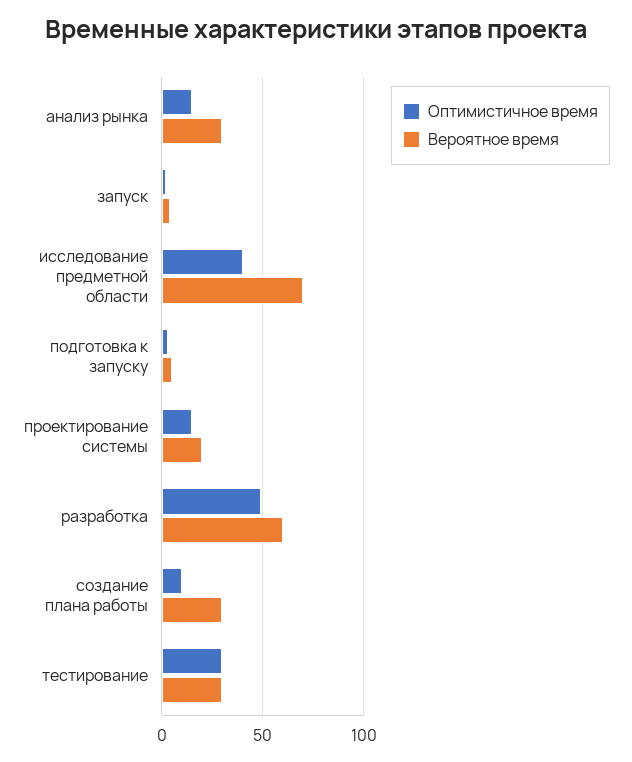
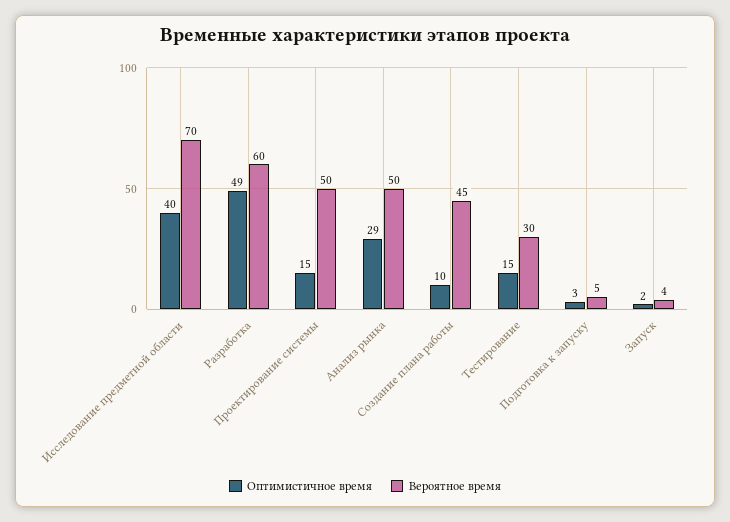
Оптимистичное время, анализ рынка: 15 -> 29
Вероятное время, анализ рынка: 30 -> 50
Вероятное время, проектирование системы: 20 -> 50
Вероятное время, создание плана работы: 30 -> 45
Оптимистичное время, тестирование: 30 -> 15

